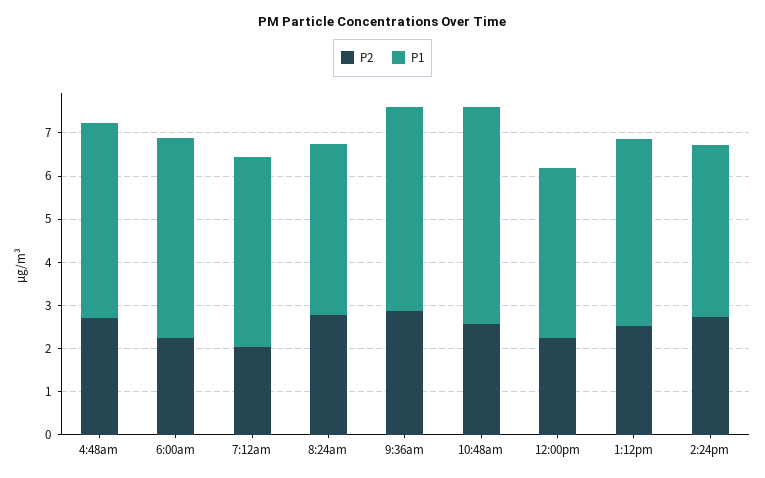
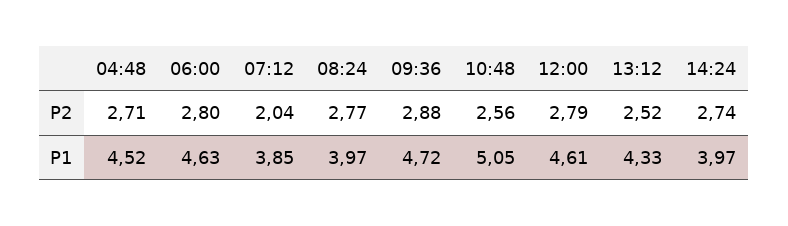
P2, 6:00am: 2.2 -> 2.8
P1, 7:12am: 4.4 -> 3.85
P2, 12:00pm: 2.2 -> 2.79
P1, 12:00pm: 4 -> 4.61

